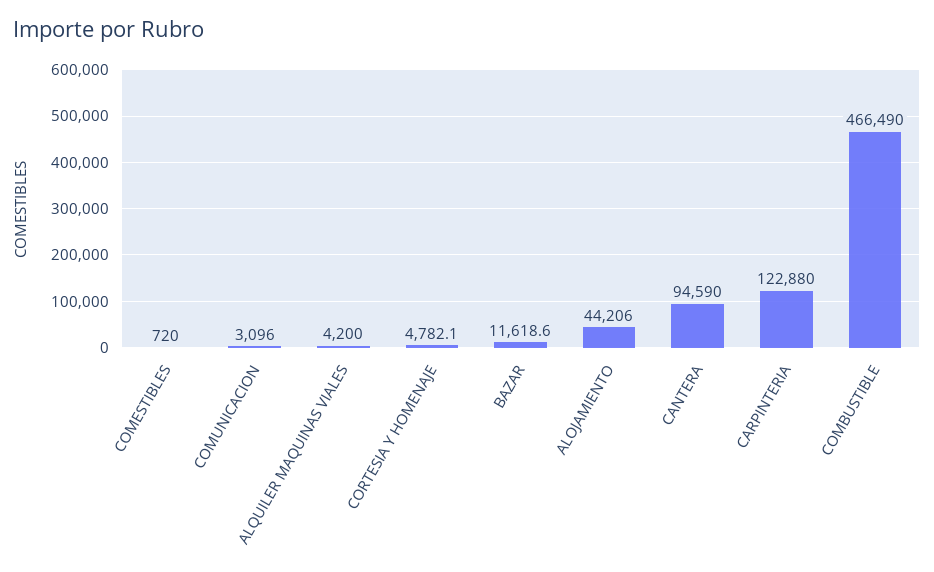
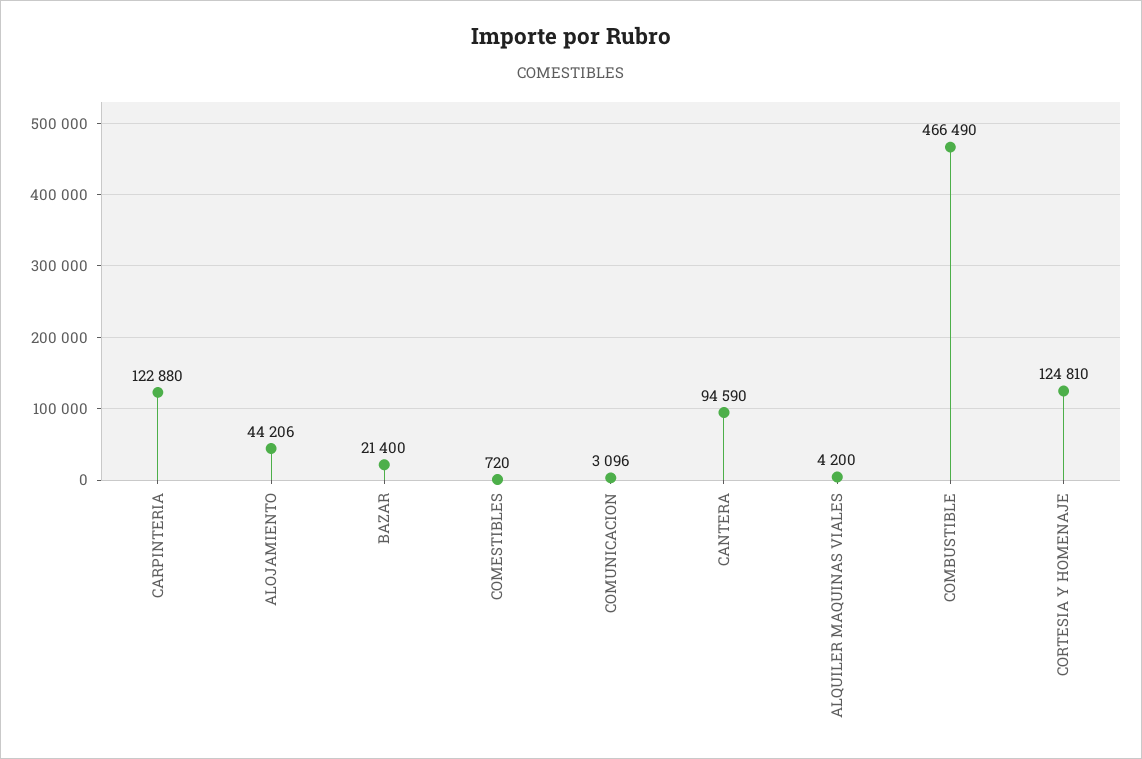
CORTESIA Y HOMENAJE: 4782.1 -> 124810
BAZAR: 11618.6 -> 21400

